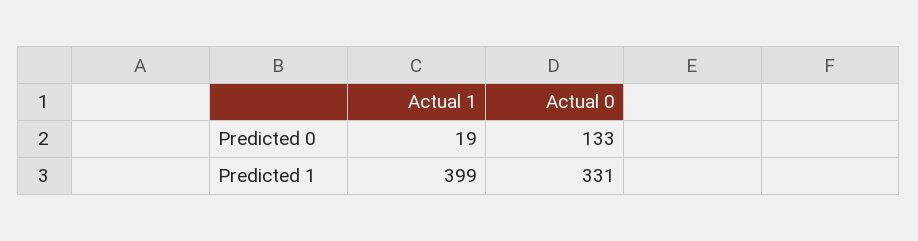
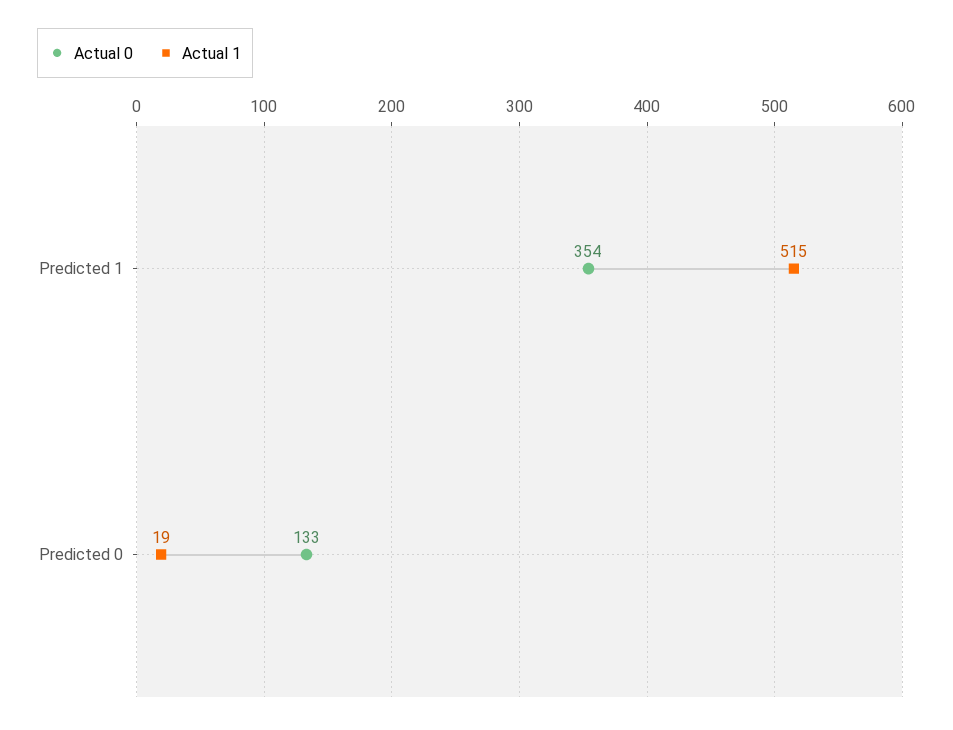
Actual 1, Predicted 1: 399 -> 515
Actual 0, Predicted 1: 331 -> 354

